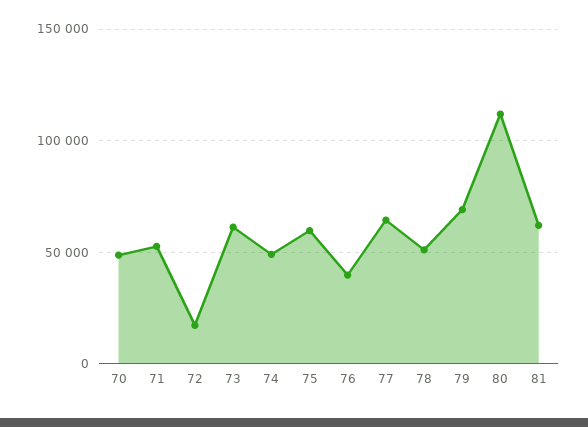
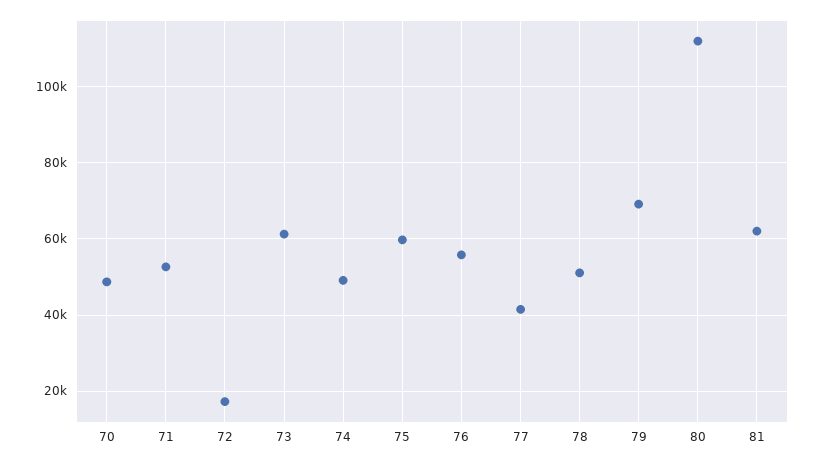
76: 40000 -> 56000
77: 65000 -> 42000

